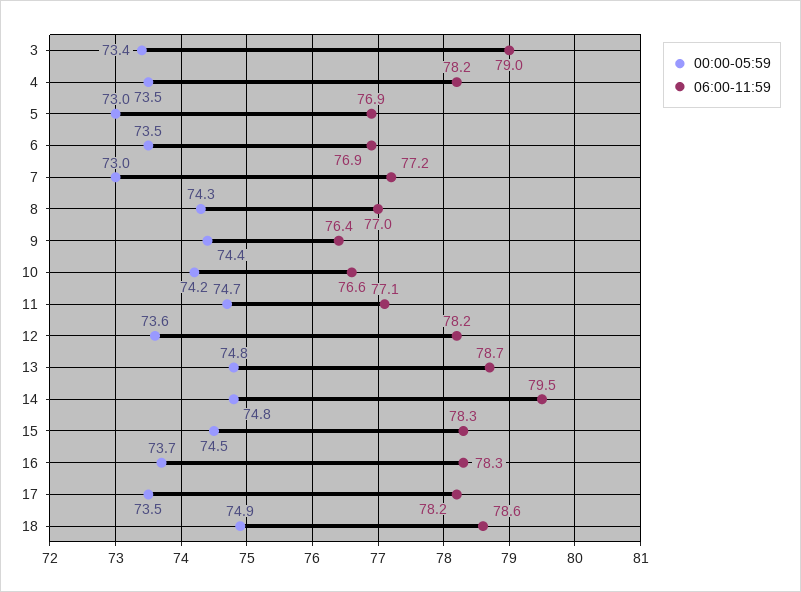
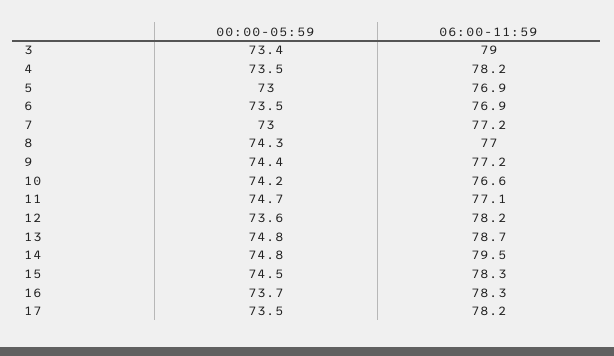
06:00-11:59, 9: 76.4 -> 77.2
00:00-05:59, 18: 74.9 -> none
06:00-11:59, 18: 78.6 -> none

